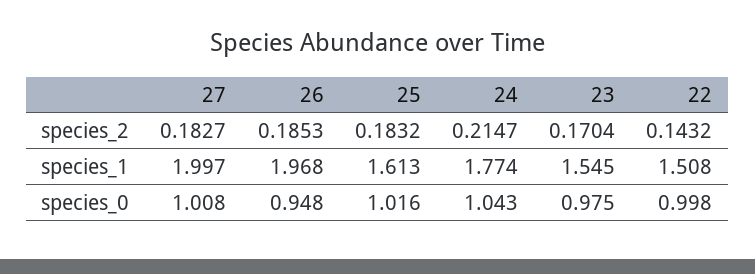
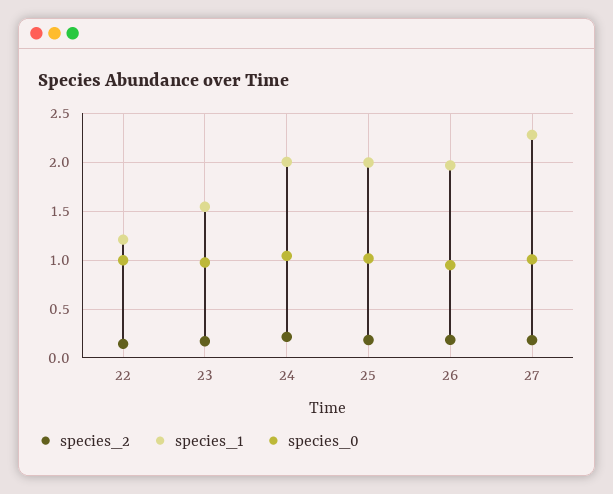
species_1, 27: 1.997 -> 2.3
species_1, 25: 1.613 -> 2
species_1, 24: 1.774 -> 2
species_1, 22: 1.508 -> 1.2

